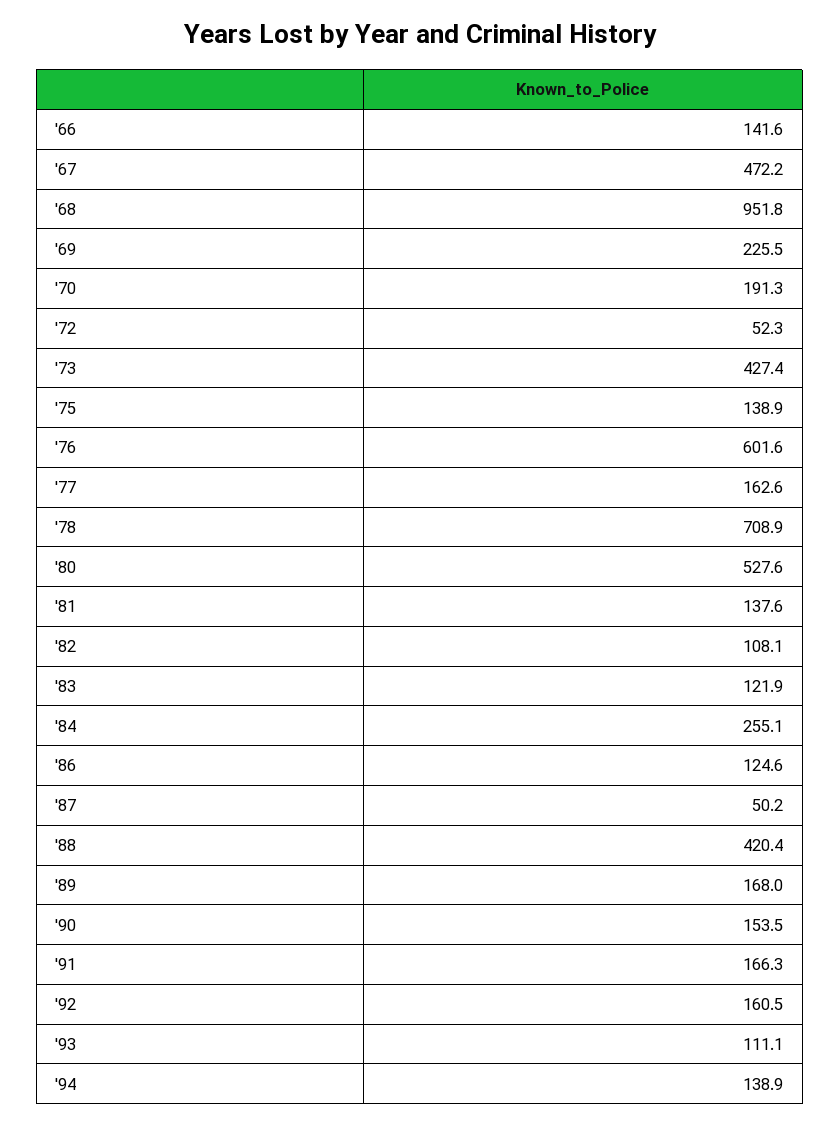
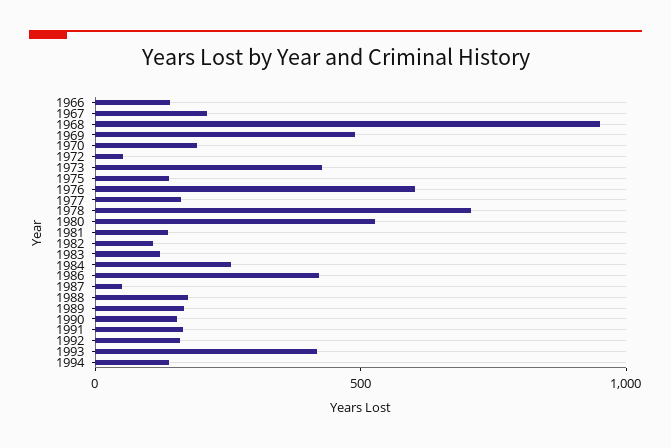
'67: 472.2 -> 200
'69: 225.5 -> 500
'86: 124.6 -> 400
'88: 420.4 -> 200
'93: 111.1 -> 400

